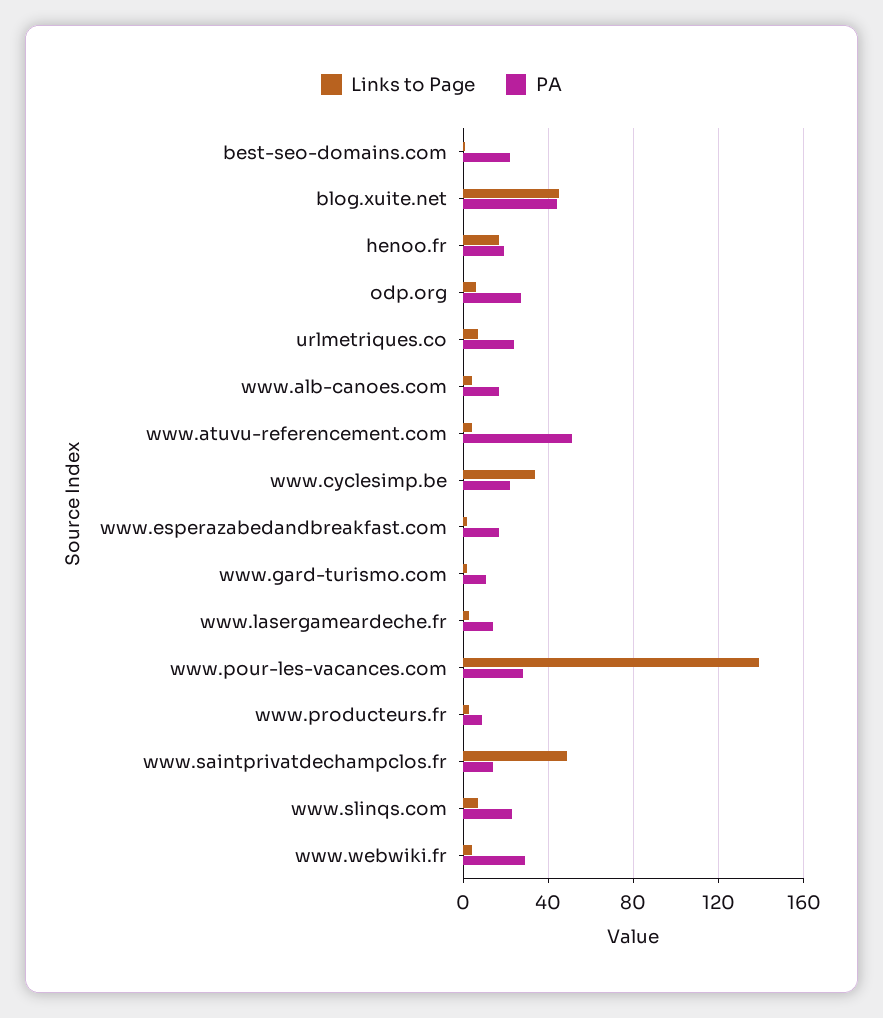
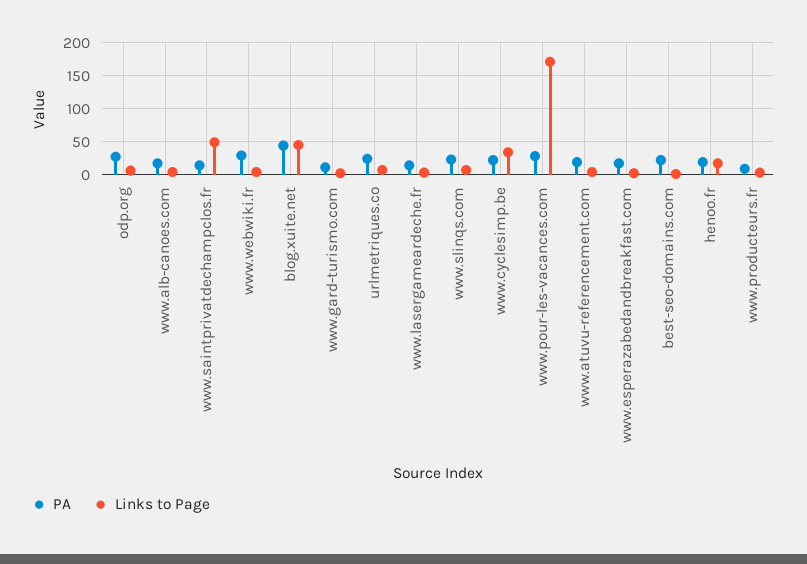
PA, www.atuvu-referencement.com: 50 -> 20
Links to Page, www.pour-les-vacances.com: 140 -> 170

